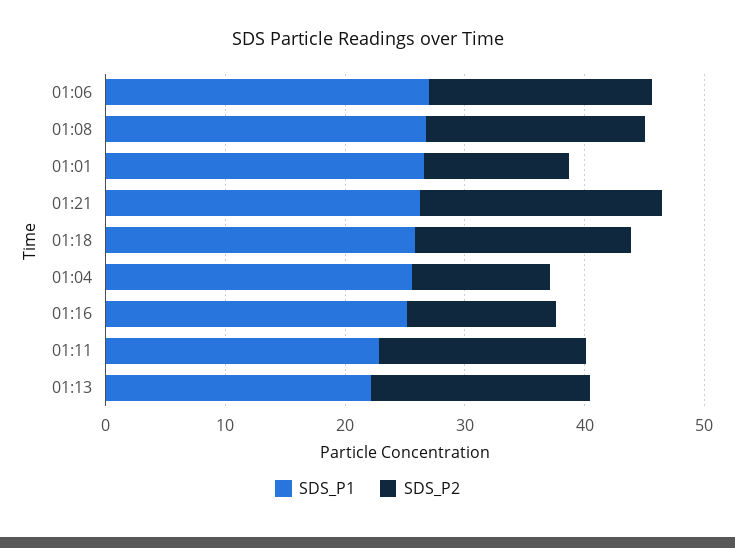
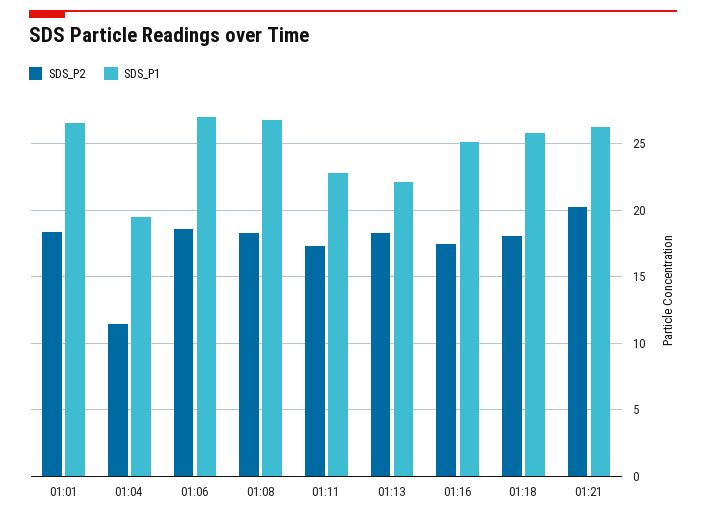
SDS_P2, 01:01: 12 -> 18.5
SDS_P1, 01:04: 26 -> 19.5
SDS_P2, 01:16: 12 -> 17.5

